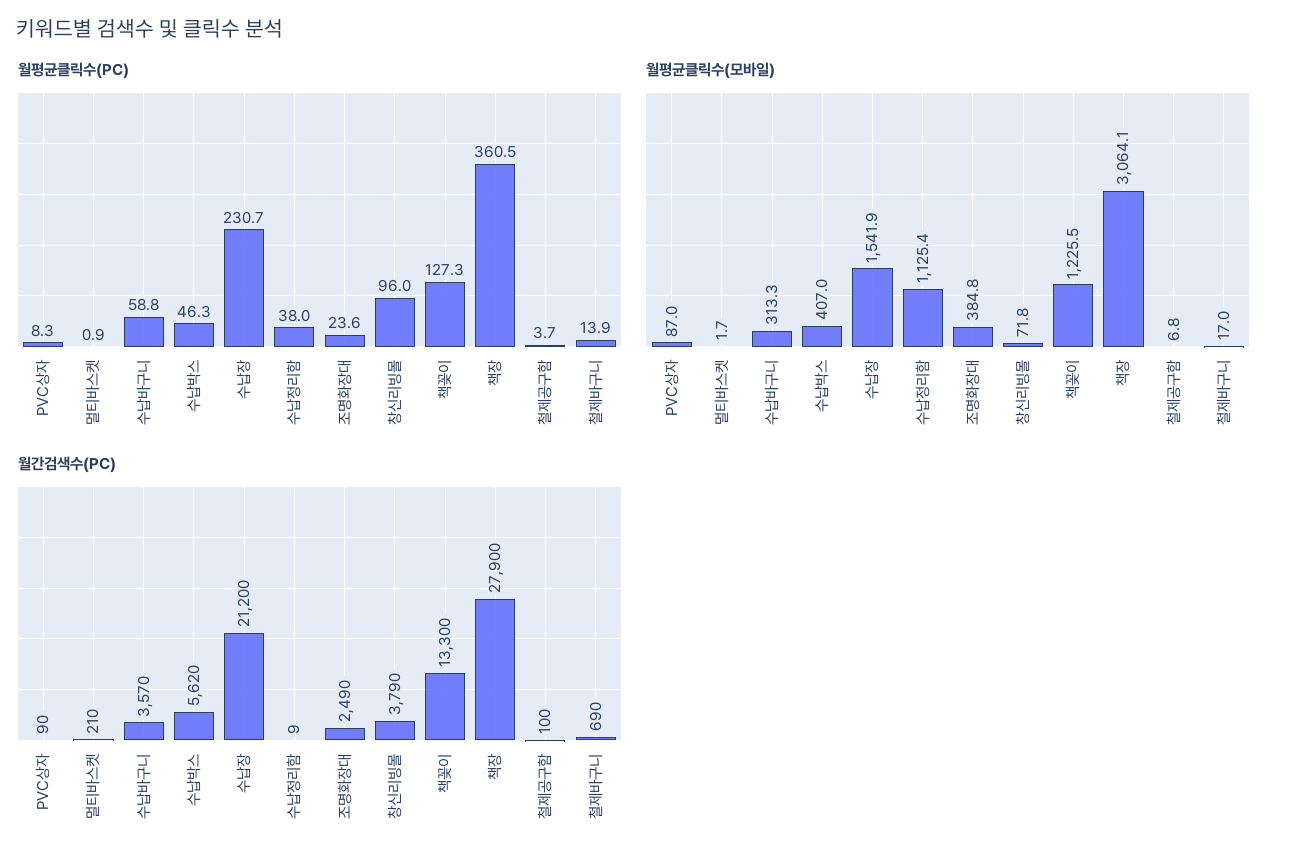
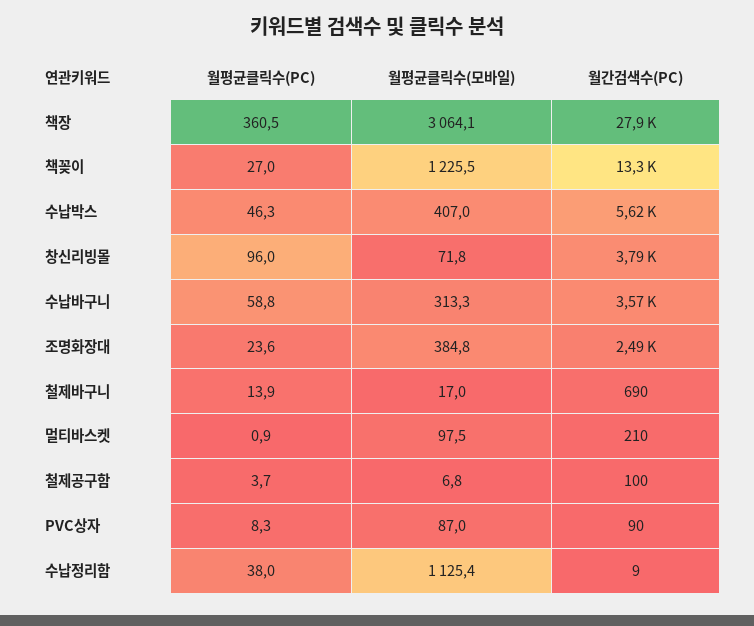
월평균클릭수(PC), 수납장: 230.7 -> none
월평균클릭수(PC), 책꽂이: 127.3 -> 27
월평균클릭수(모바일), 멀티바스켓: 1.7 -> 97.5
월평균클릭수(모바일), 수납장: 1541.9 -> none
월간검색수(PC), 수납장: 21200 -> none

